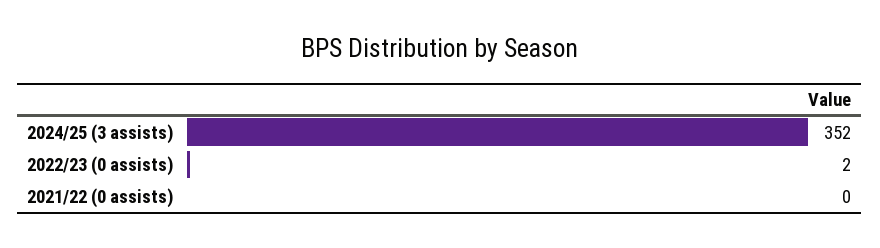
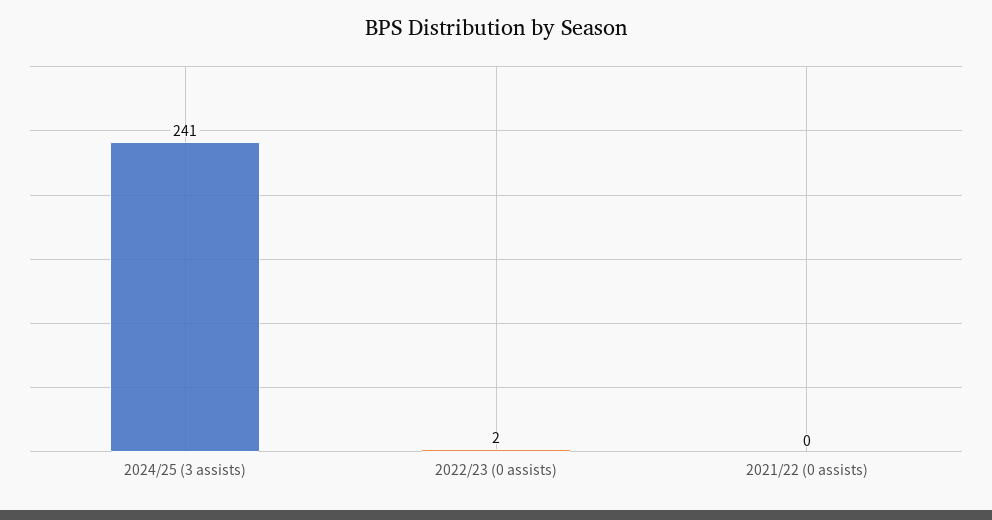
2024/25 (3 assists): 352 -> 241

